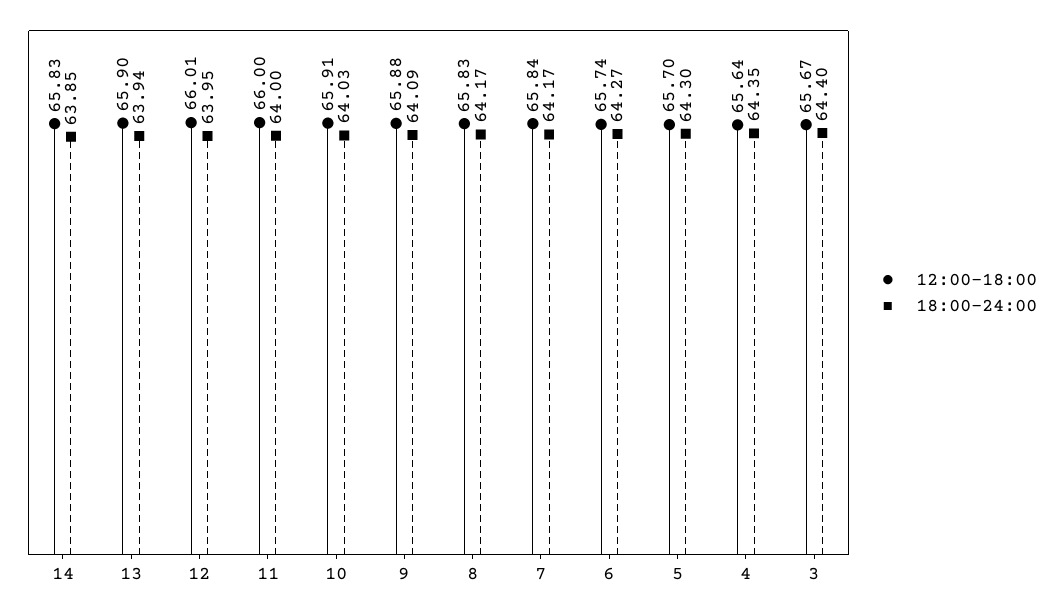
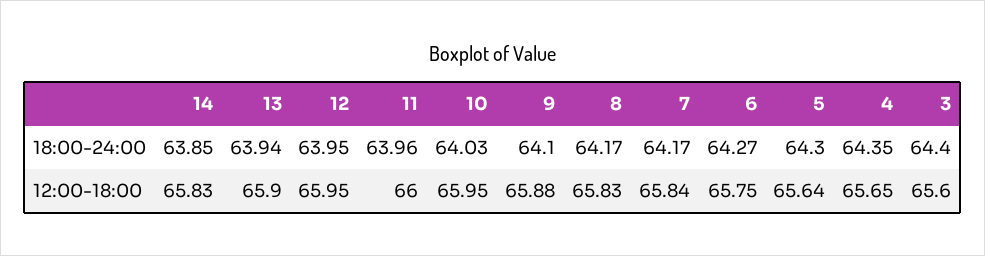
12:00-18:00, 12: 66.01 -> 65.95
18:00-24:00, 11: 64 -> 63.96
12:00-18:00, 10: 65.91 -> 65.95
18:00-24:00, 9: 64.09 -> 64.1
12:00-18:00, 6: 65.74 -> 65.75
12:00-18:00, 5: 65.7 -> 65.64
12:00-18:00, 4: 65.64 -> 65.65
12:00-18:00, 3: 65.67 -> 65.6

